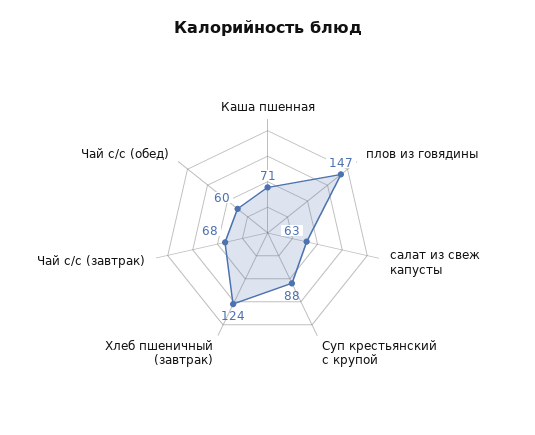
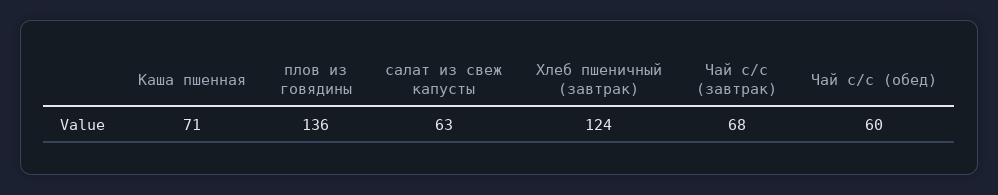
плов из говядины: 147 -> 136
Суп крестьянский с крупой: 88 -> none

